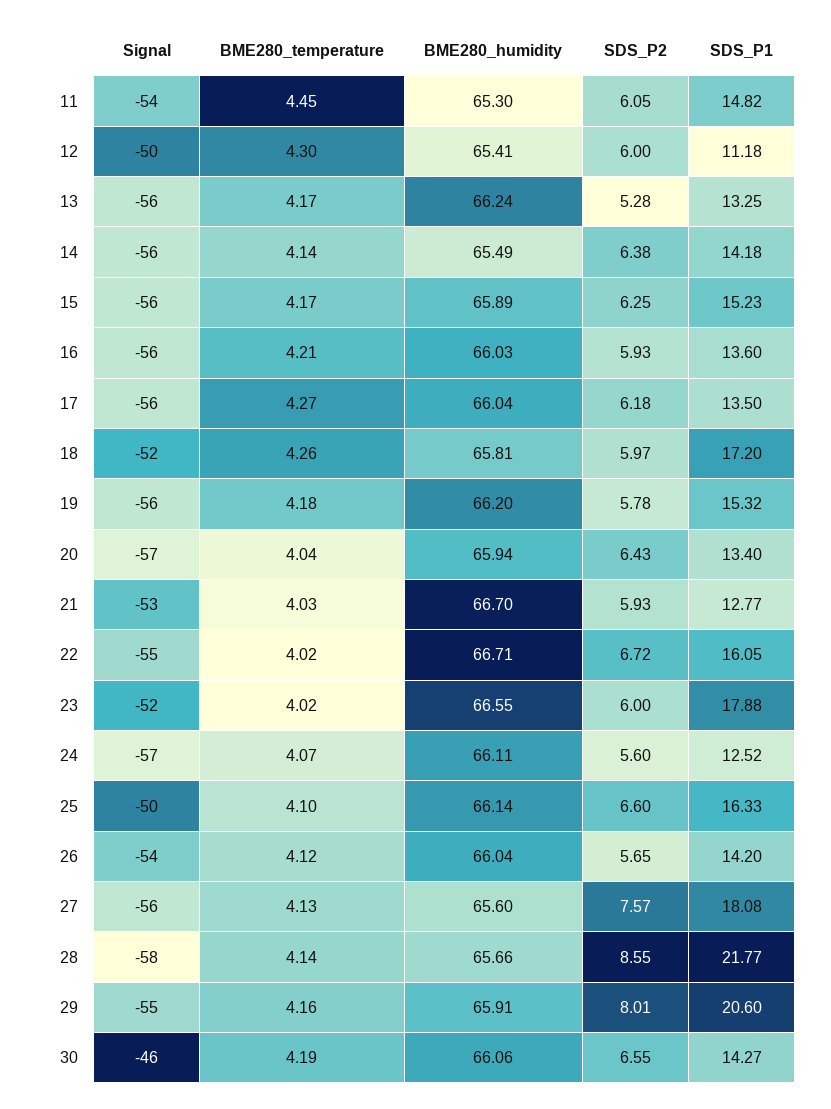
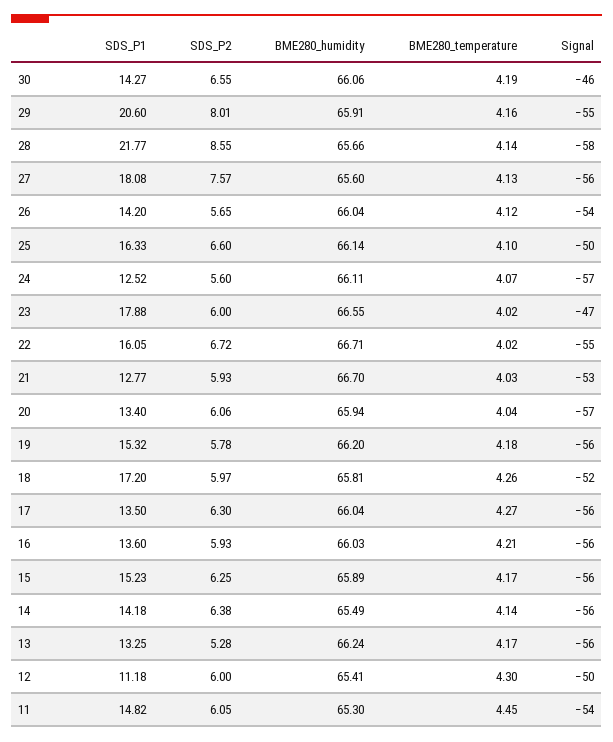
SDS_P2, 17: 6.18 -> 6.3
SDS_P2, 20: 6.43 -> 6.06
Signal, 23: -52 -> -47

